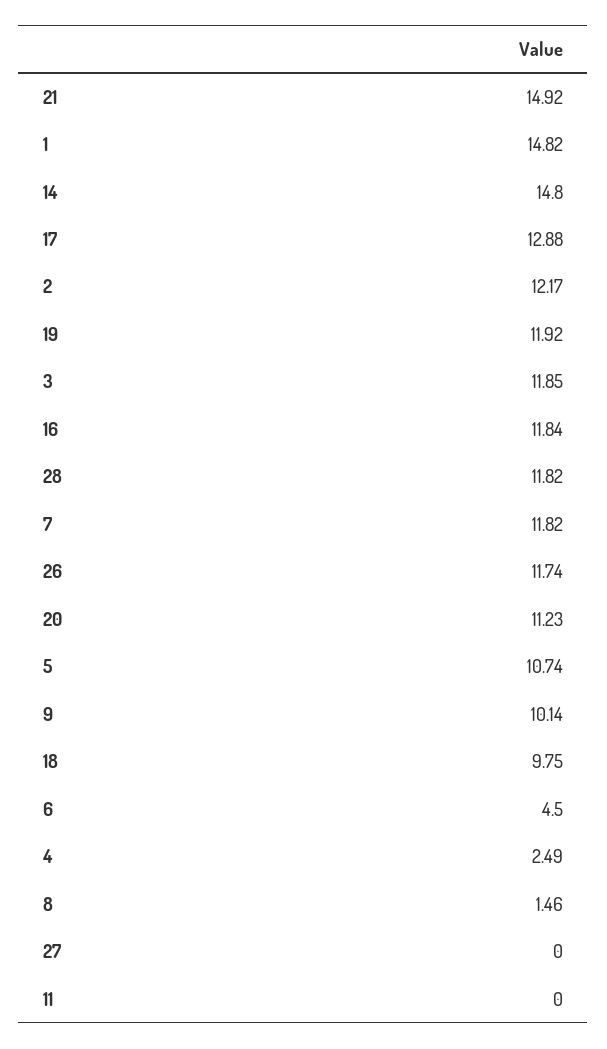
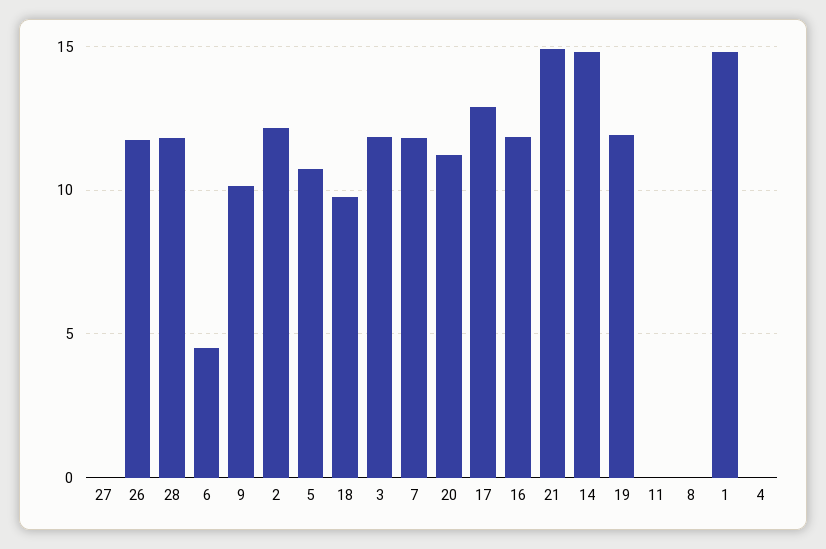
4: 2.49 -> 0
8: 1.46 -> 0

